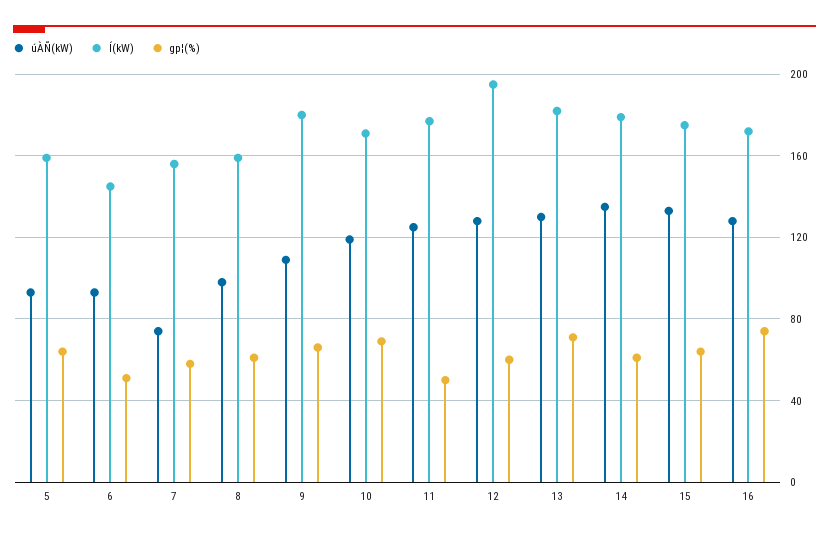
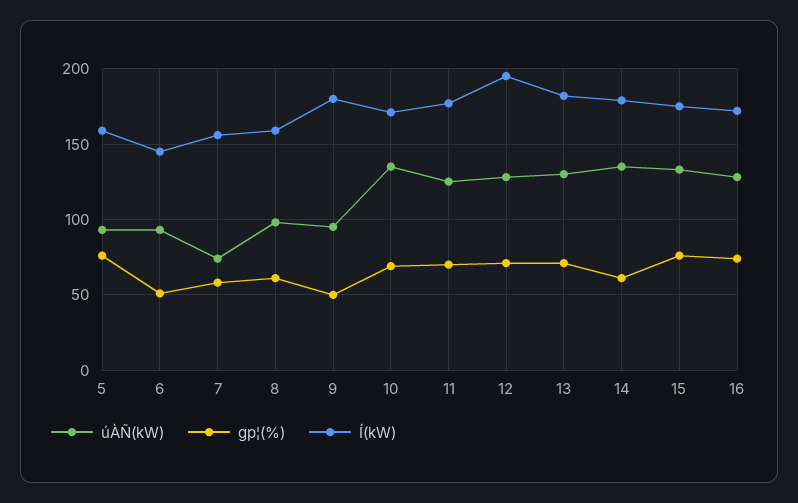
gp¦(%), 5: 65 -> 75
úÀÑ(kW), 9: 110 -> 95
gp¦(%), 9: 65 -> 50
úÀÑ(kW), 10: 120 -> 135
gp¦(%), 11: 50 -> 70
gp¦(%), 12: 60 -> 70
gp¦(%), 15: 65 -> 75

